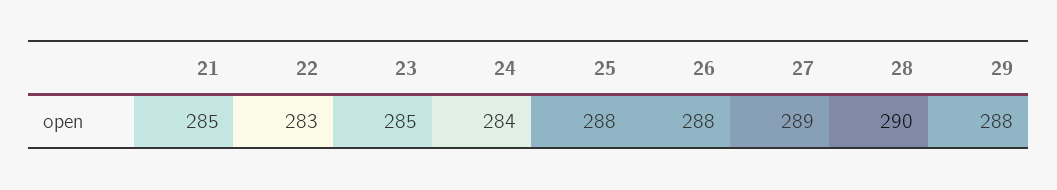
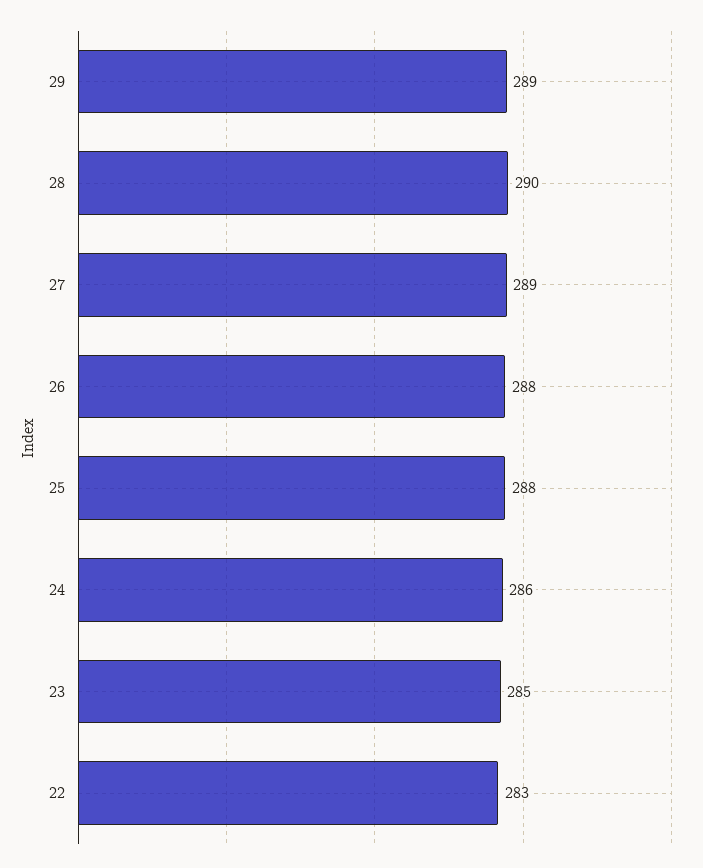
21: 285 -> none
24: 284 -> 286
29: 288 -> 289

